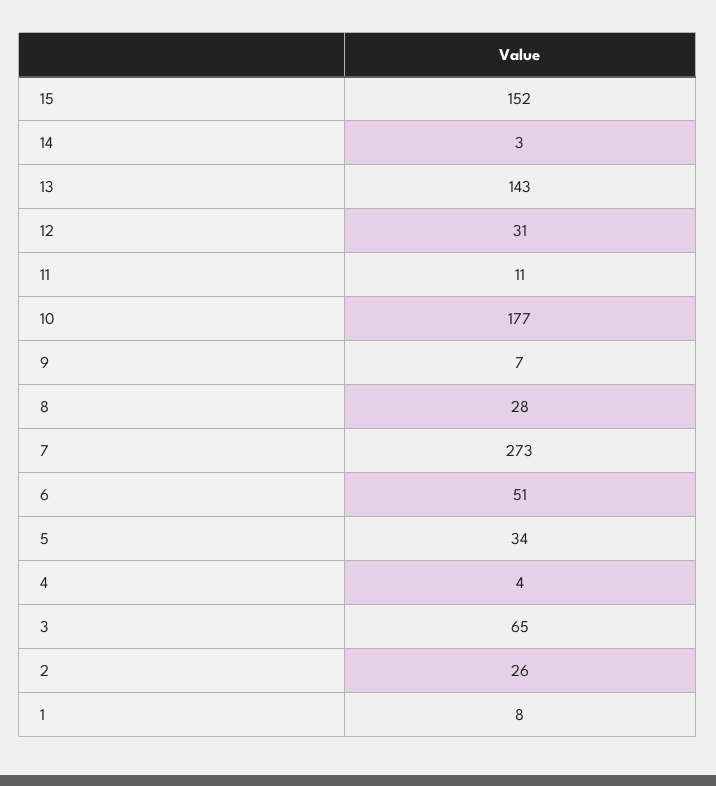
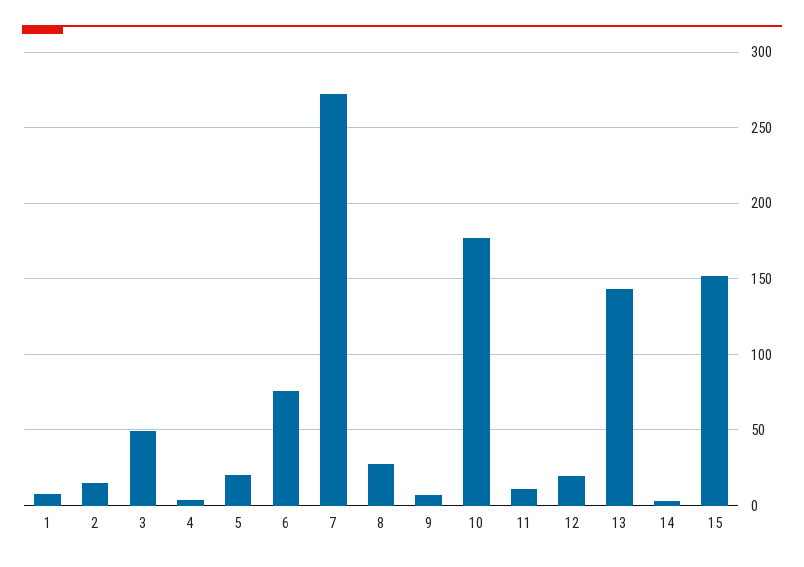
12: 31 -> 20
6: 51 -> 75
5: 34 -> 20
3: 65 -> 50
2: 26 -> 15

